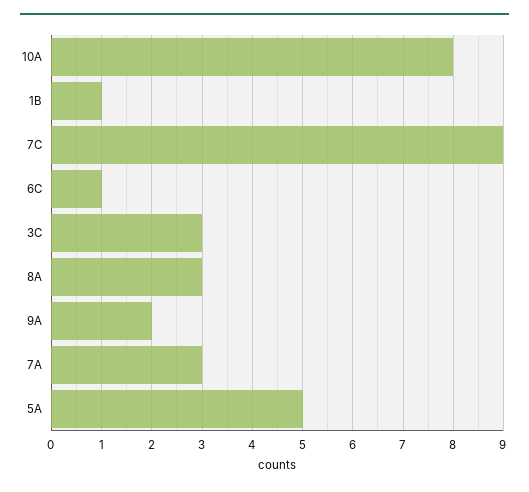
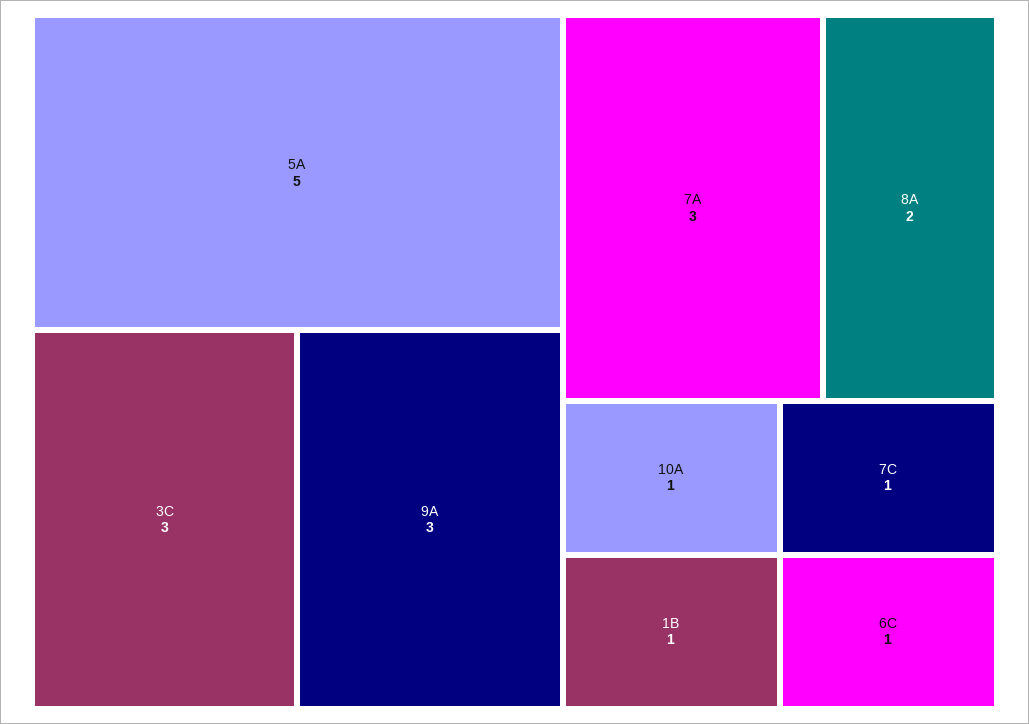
10A: 8 -> 1
7C: 9 -> 1
8A: 3 -> 2
9A: 2 -> 3

